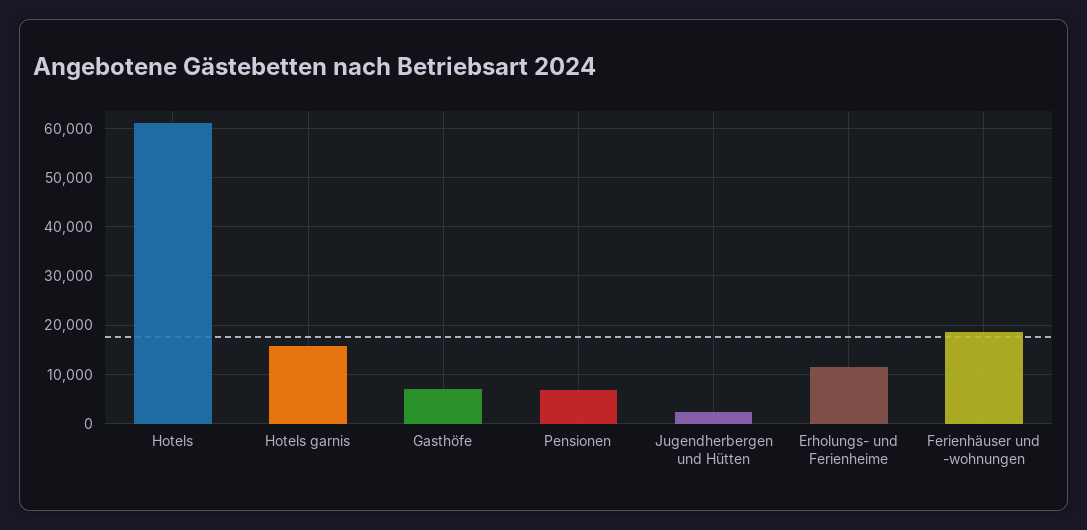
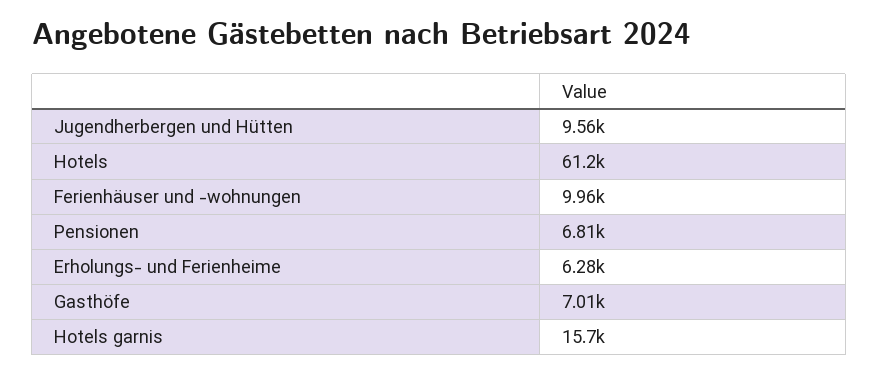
Jugendherbergen und Hütten: 2000 -> 9560
Erholungs- und Ferienheime: 12000 -> 6280
Ferienhäuser und -wohnungen: 18000 -> 9960

